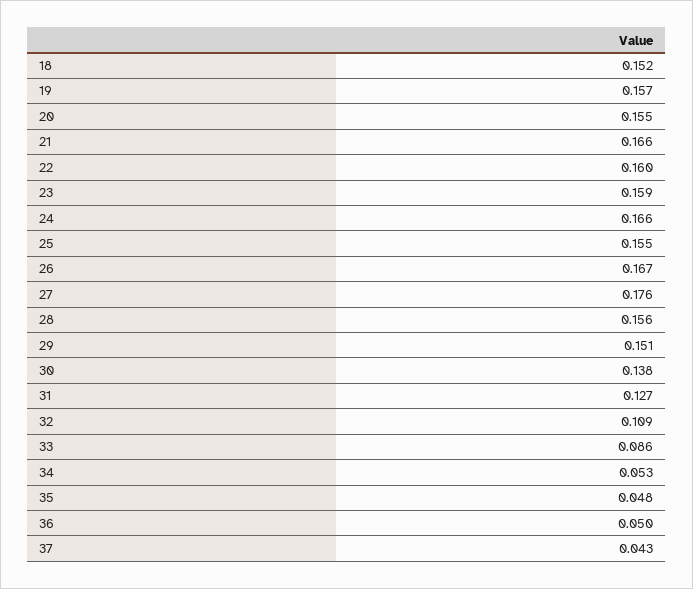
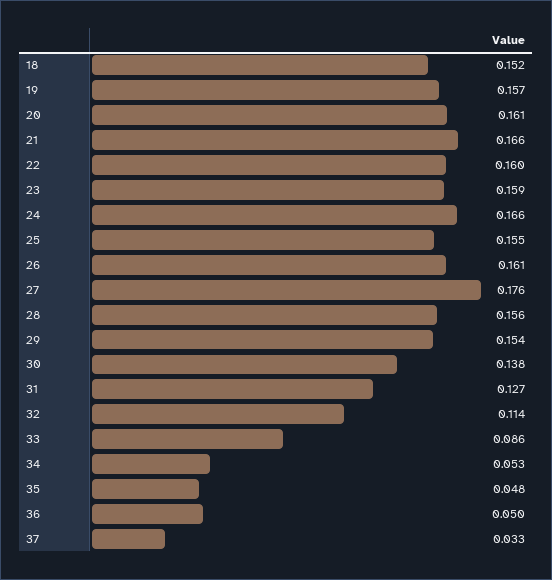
20: 0.155 -> 0.161
26: 0.167 -> 0.161
29: 0.151 -> 0.154
32: 0.109 -> 0.114
37: 0.043 -> 0.033

